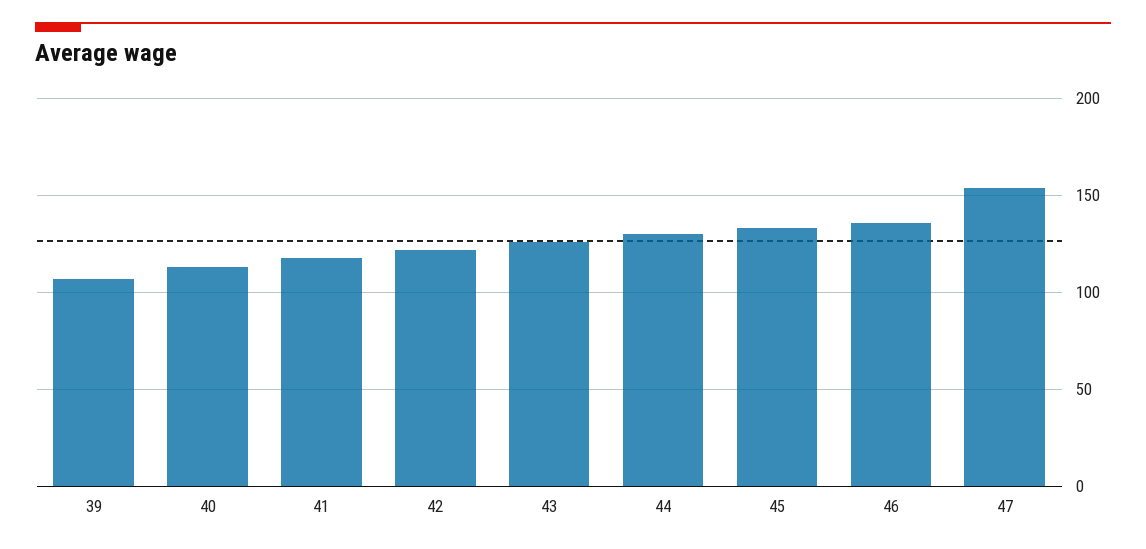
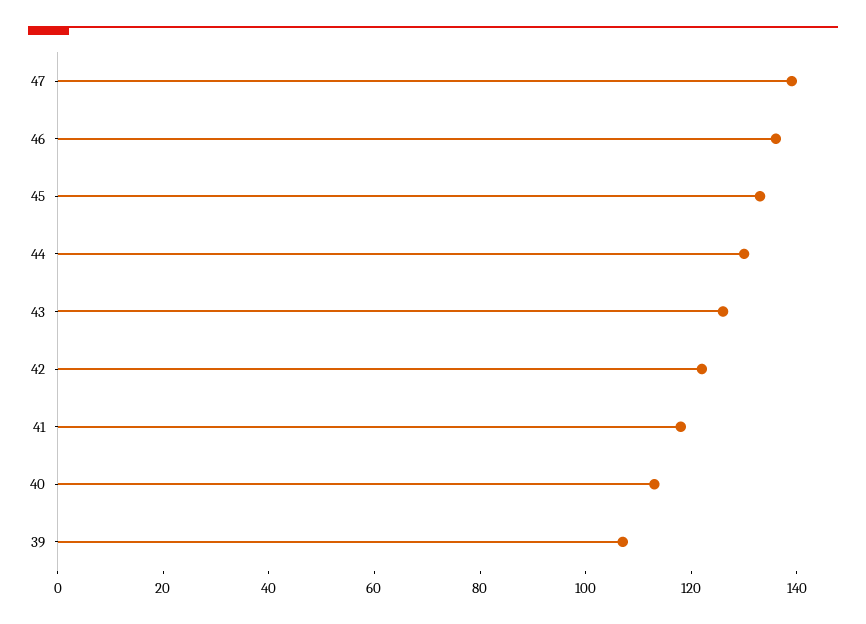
47: 155 -> 140

